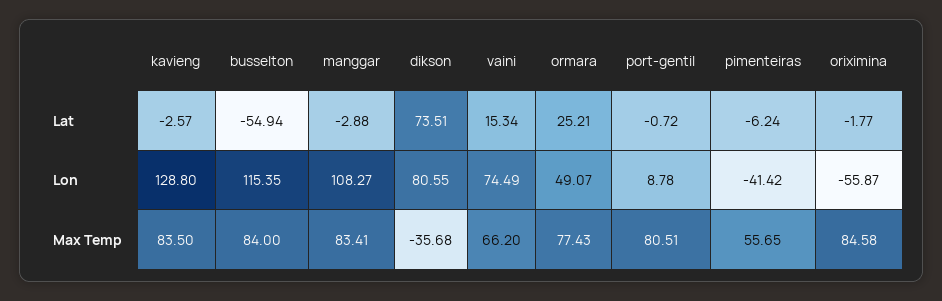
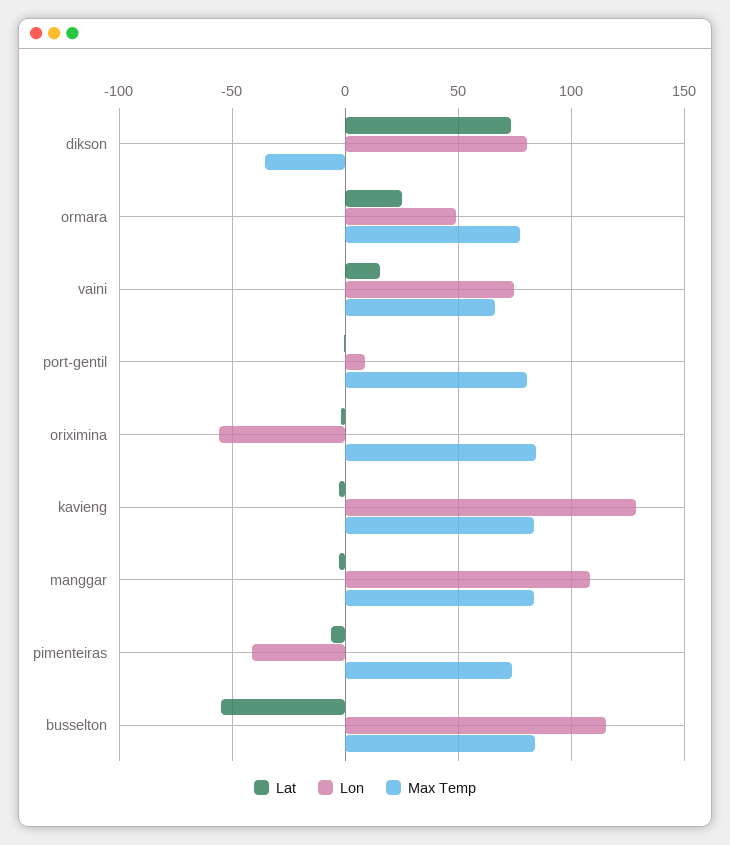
Max Temp, pimenteiras: 55.65 -> 75

